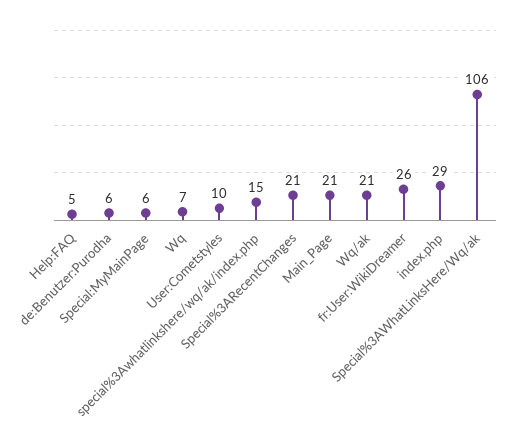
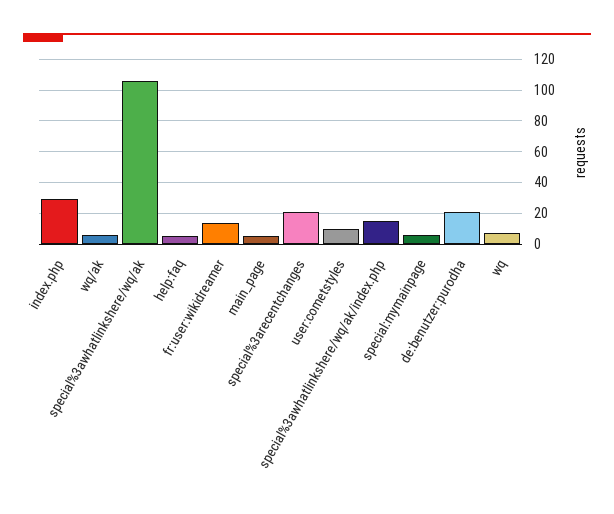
de:Benutzer:Purodha: 6 -> 20
Main_Page: 21 -> 5
Wq/ak: 21 -> 5
fr:User:WikiDreamer: 26 -> 15

